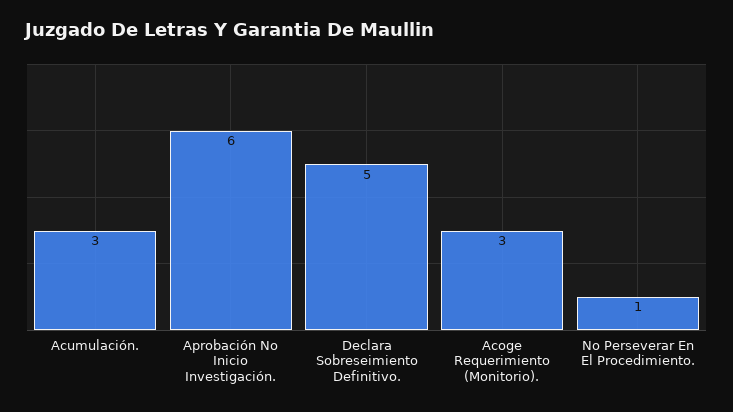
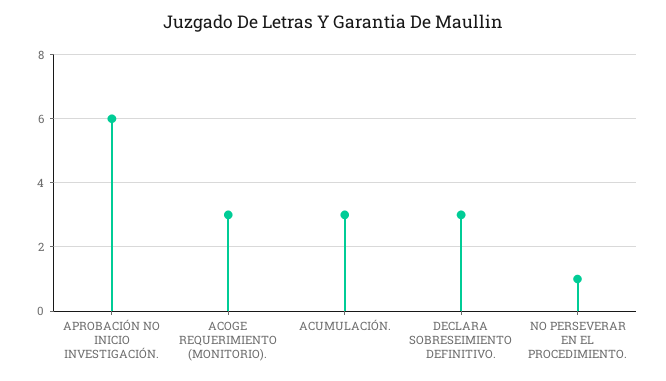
Declara Sobreseimiento Definitivo.: 5 -> 3

